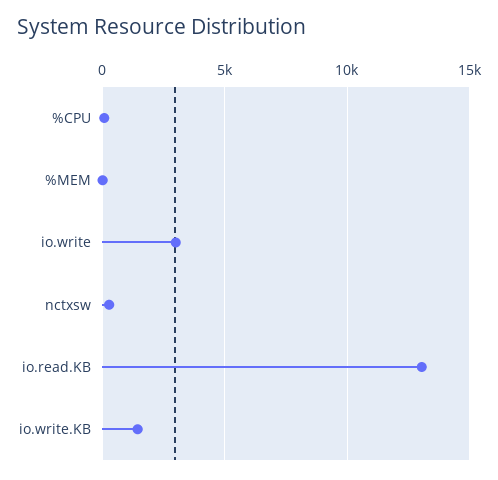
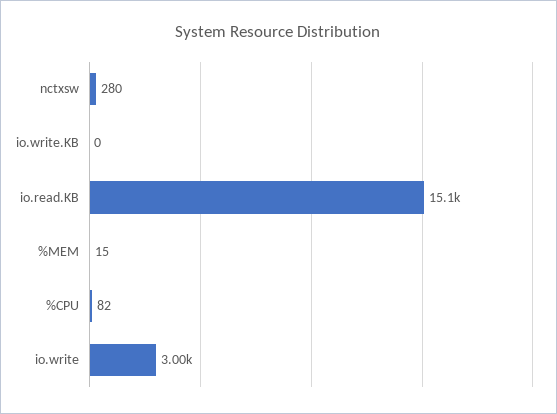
io.read.KB: 13000 -> 15100
io.write.KB: 1500 -> 0

